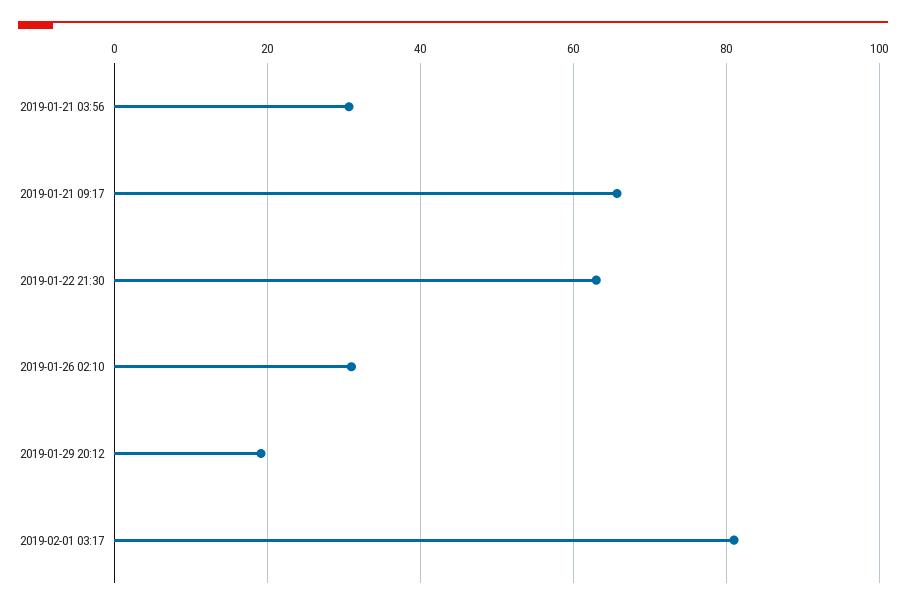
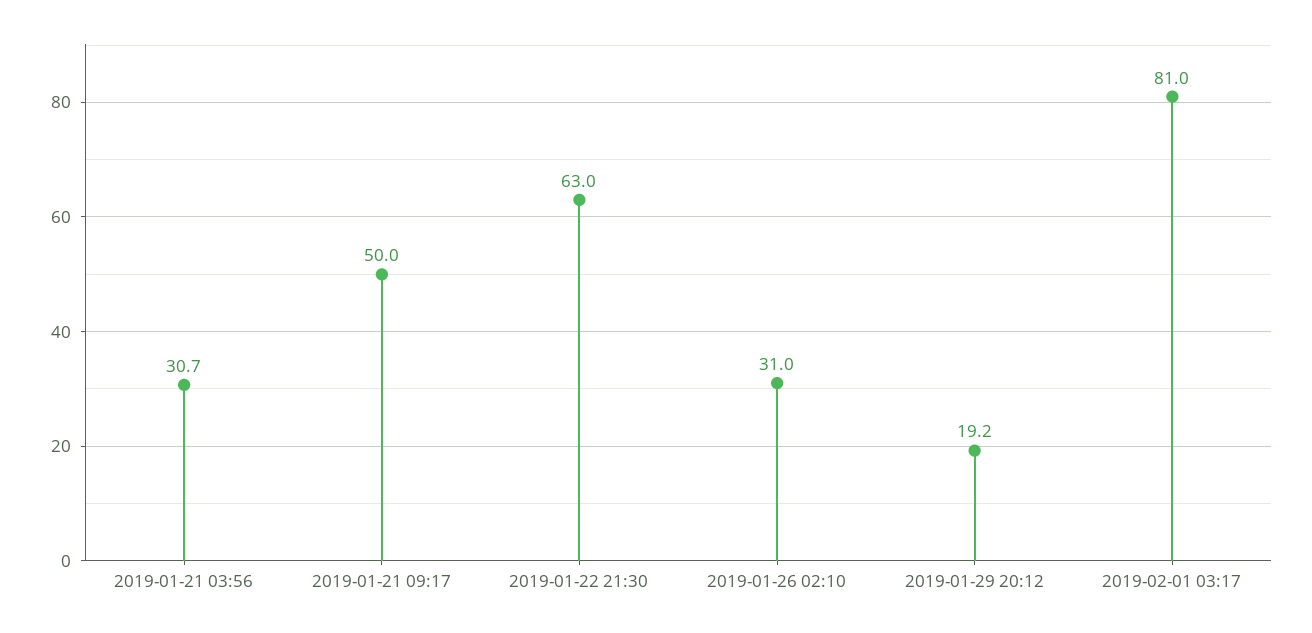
2019-01-21 09:17: 66 -> 50

